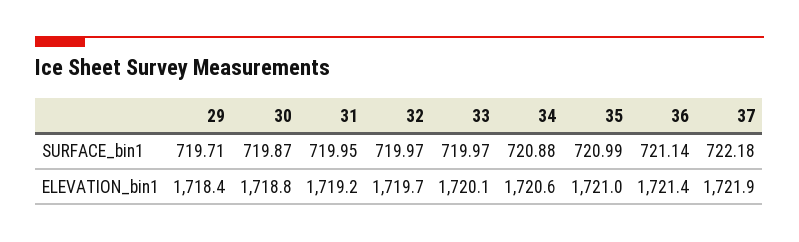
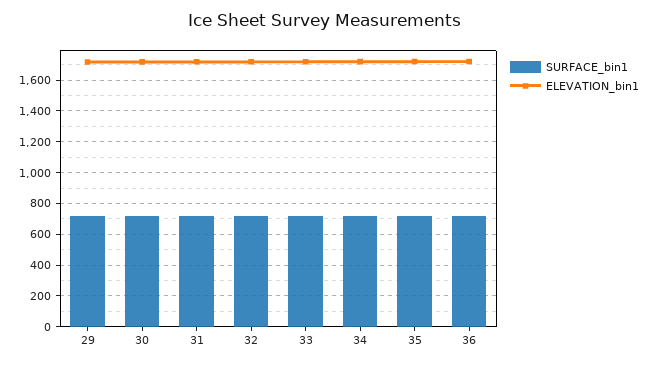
SURFACE_bin1, 37: 722.18 -> none
ELEVATION_bin1, 37: 1721.9 -> none

